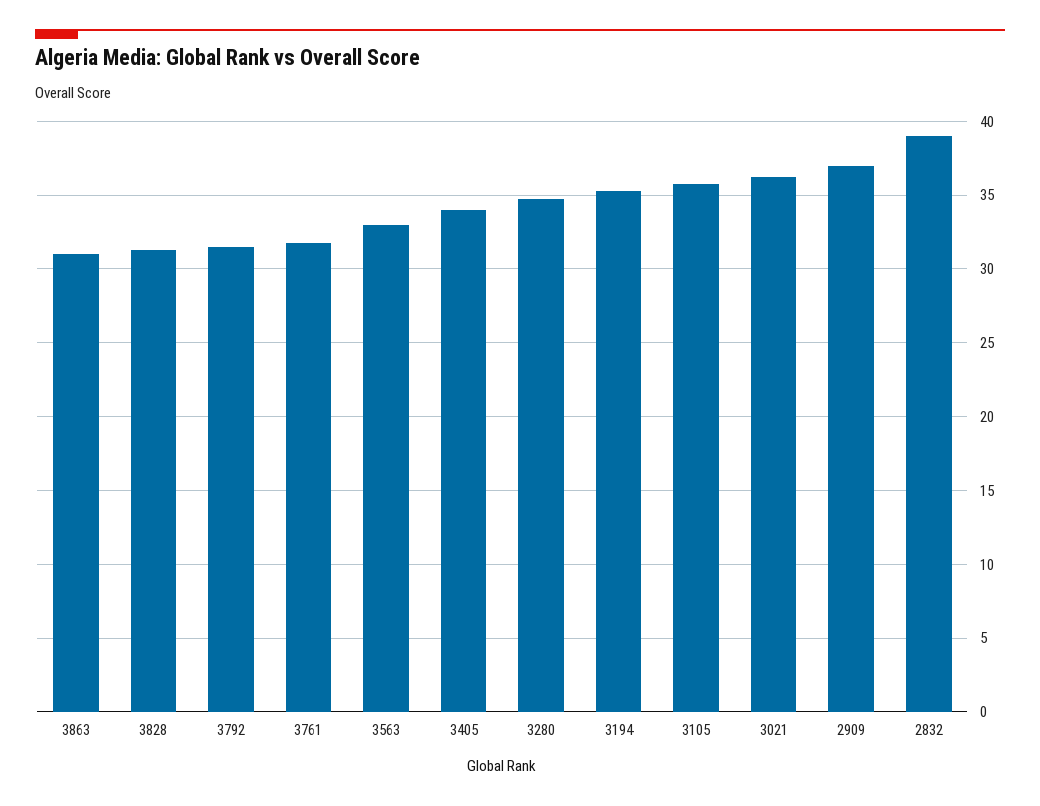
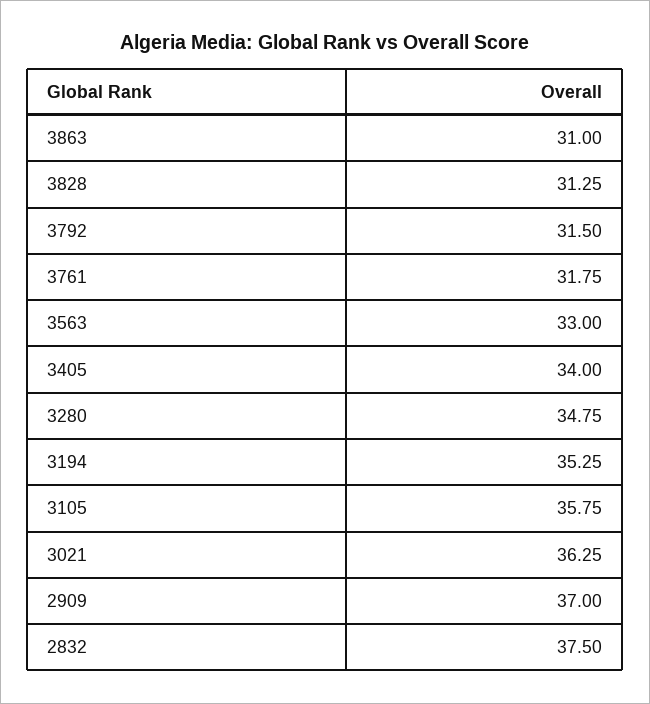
2832: 39 -> 37.5

